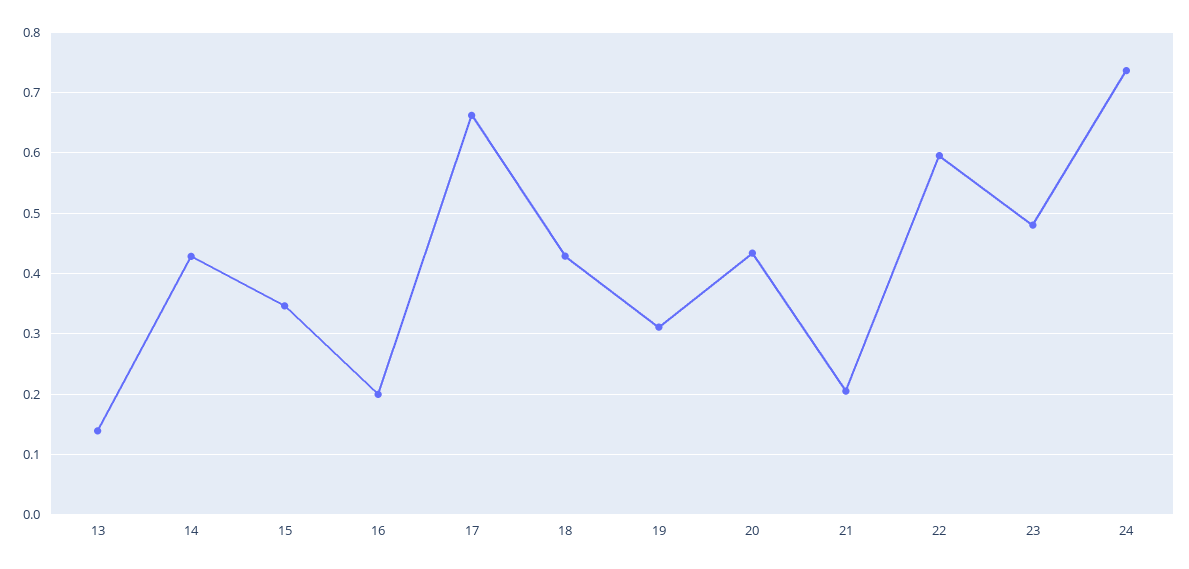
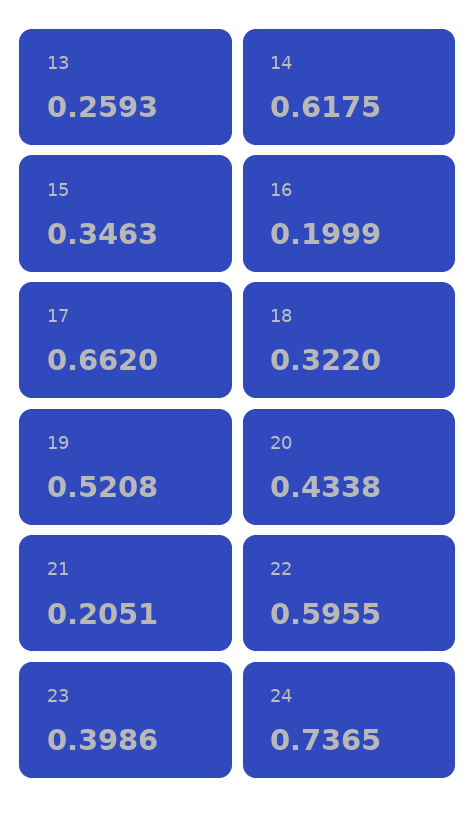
13: 0.14 -> 0.2593
14: 0.43 -> 0.6175
18: 0.43 -> 0.322
19: 0.31 -> 0.5208
23: 0.48 -> 0.3986

